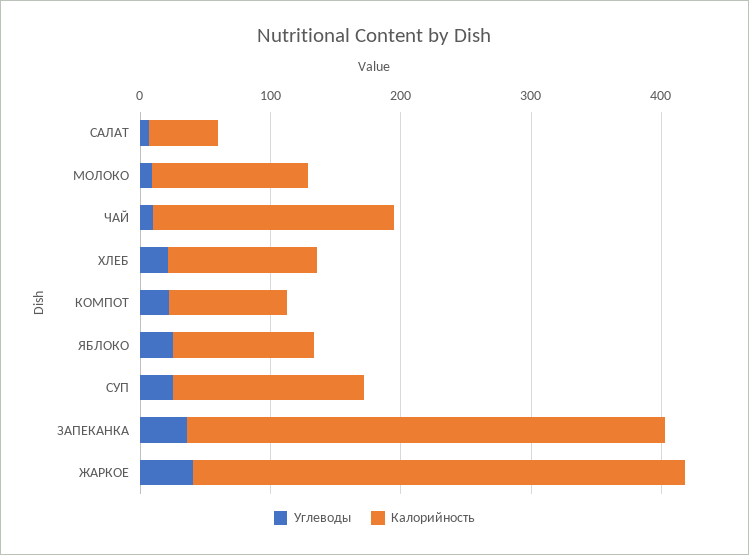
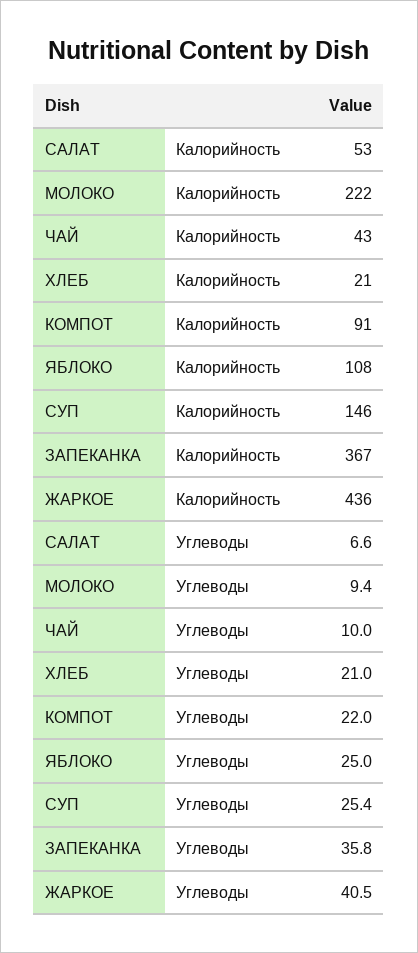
Калорийность, МОЛОКО: 120 -> 222
Калорийность, ЧАЙ: 180 -> 43
Калорийность, ХЛЕБ: 120 -> 21
Калорийность, ЖАРКОЕ: 380 -> 436

